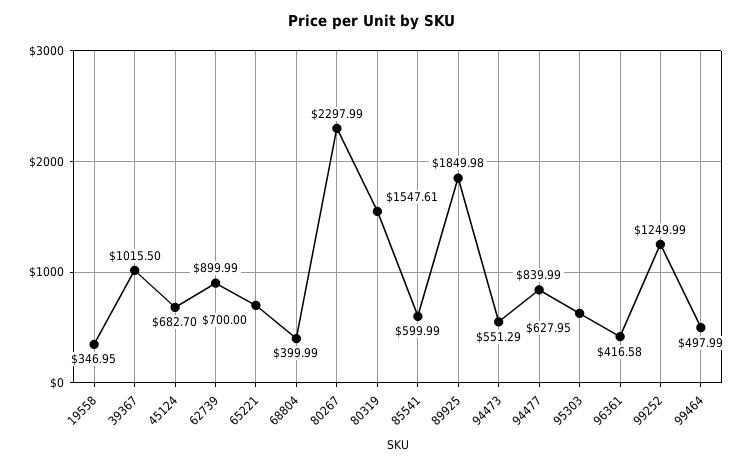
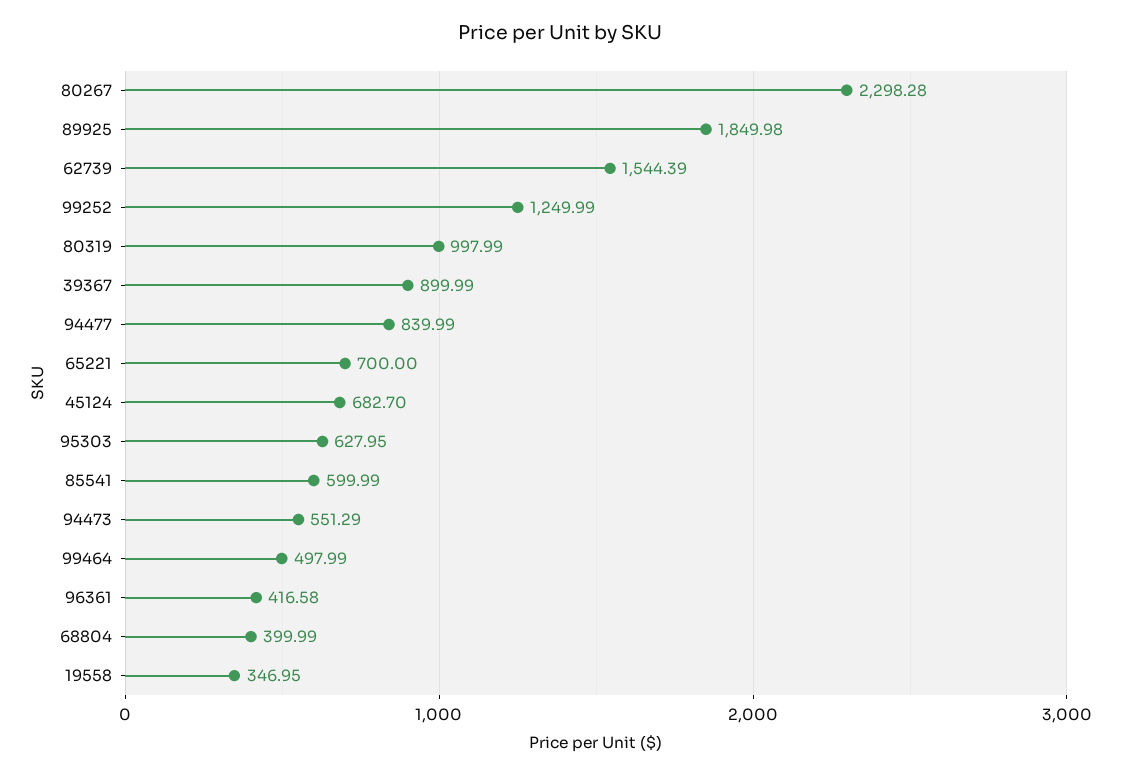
39367: 1015.5 -> 899.99
62739: 899.99 -> 1544.39
80267: 2297.99 -> 2298.28
80319: 1547.61 -> 997.99

